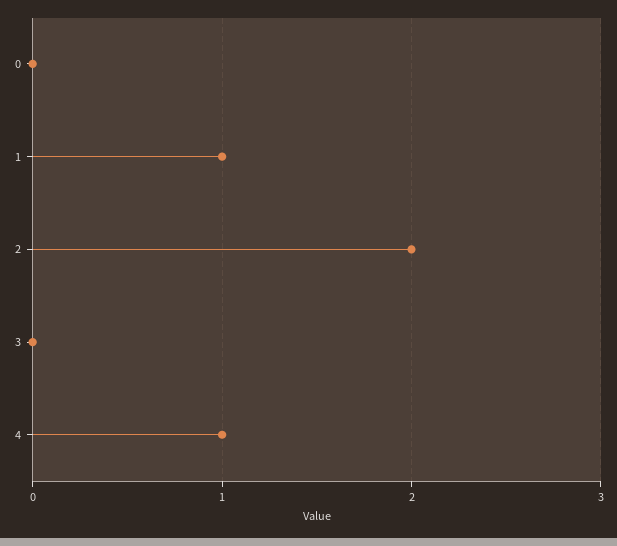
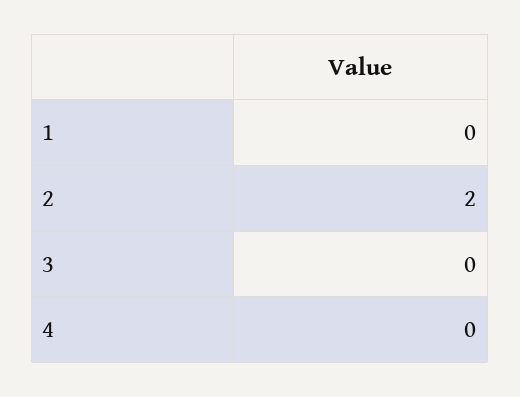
0: 0 -> none
1: 1 -> 0
4: 1 -> 0

